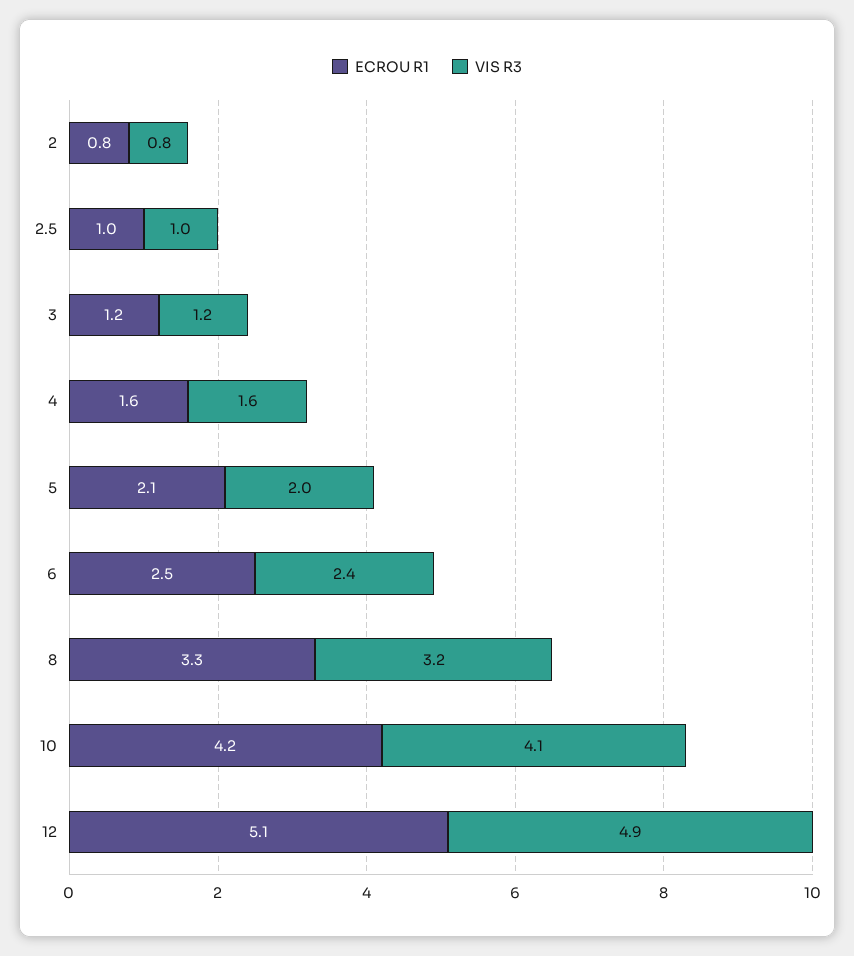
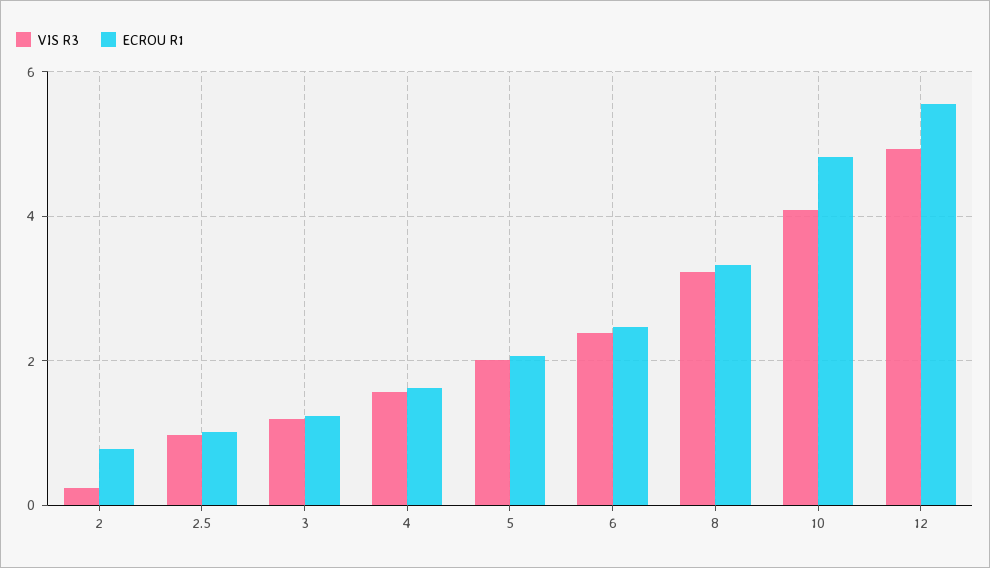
VIS R3, 2: 0.8 -> 0.2
ECROU R1, 10: 4.2 -> 4.8
ECROU R1, 12: 5.1 -> 5.6

